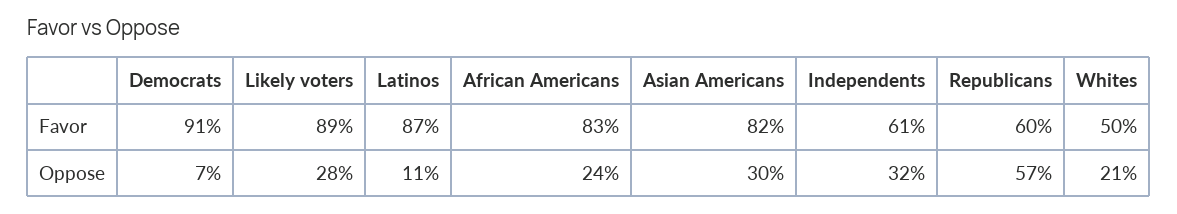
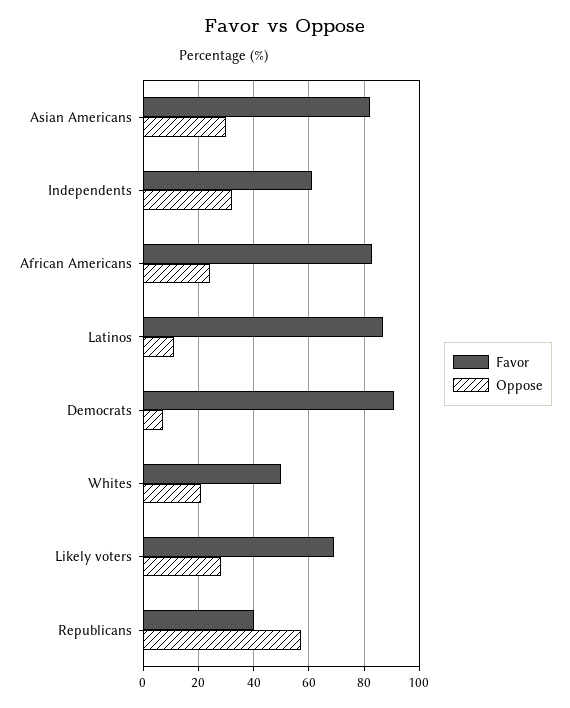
Favor, Likely voters: 89 -> 70
Favor, Republicans: 60 -> 40

